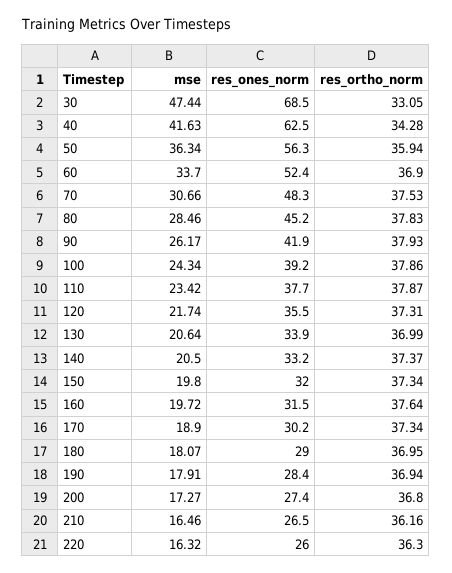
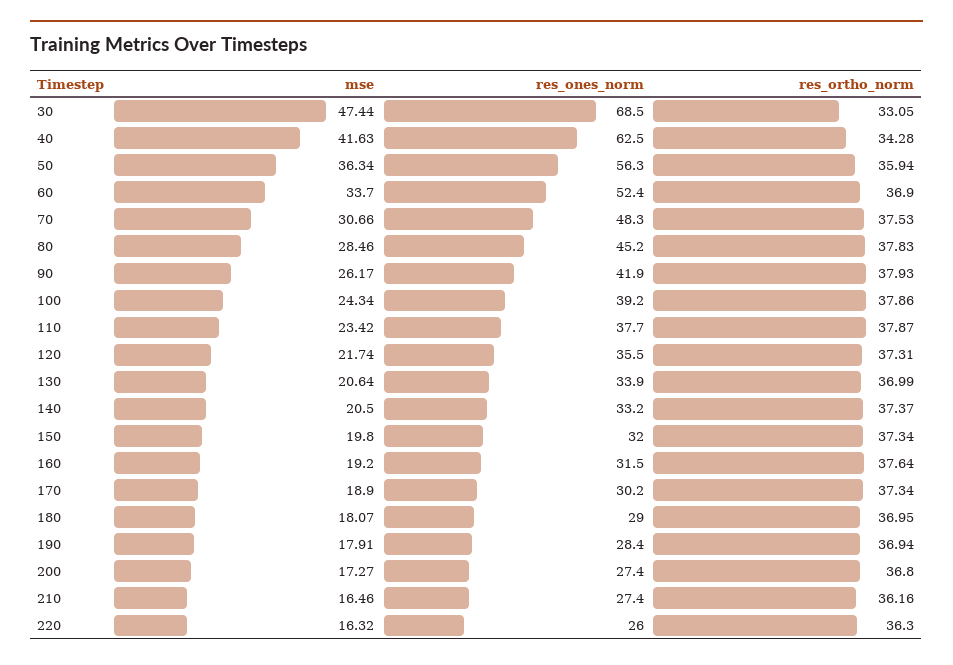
mse, 160: 19.72 -> 19.2
res_ones_norm, 210: 26.5 -> 27.4

